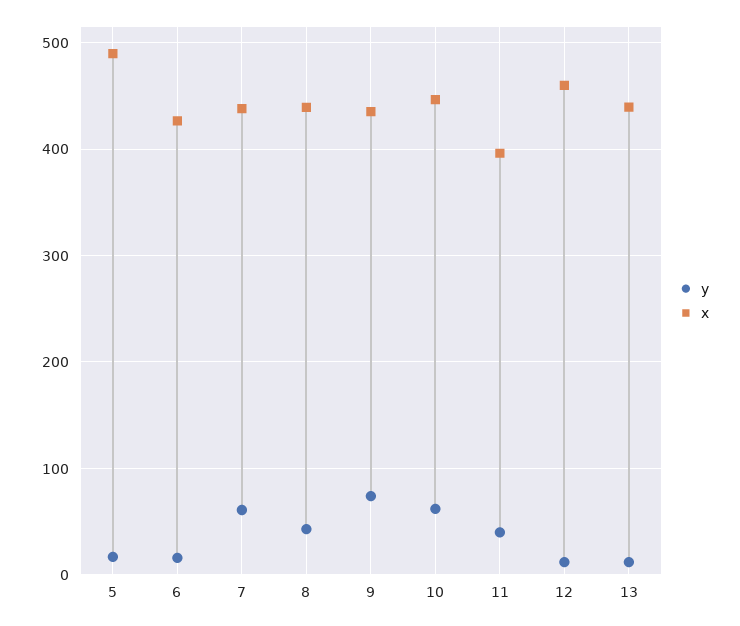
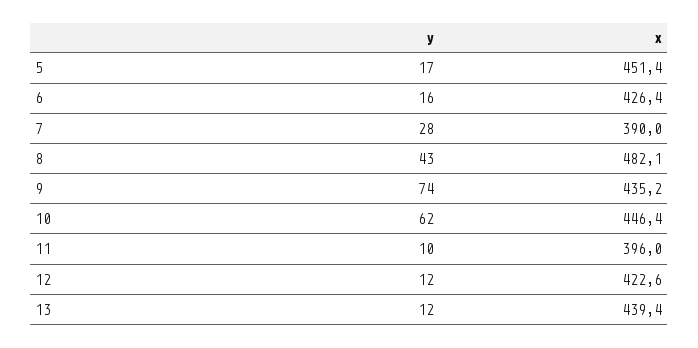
x, 5: 490 -> 451.4
y, 7: 60 -> 28
x, 7: 440 -> 390
x, 8: 440 -> 482.1
y, 11: 40 -> 10
x, 12: 460 -> 422.6

